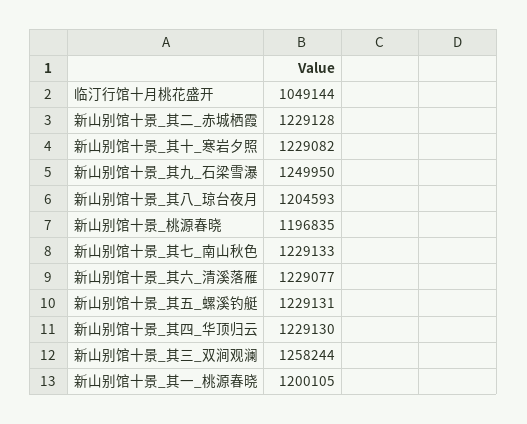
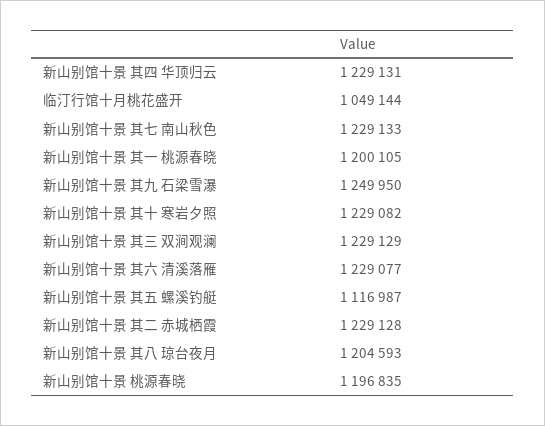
新山别馆十景_其五_螺溪钓艇: 1229131 -> 1116987
新山别馆十景_其四_华顶归云: 1229130 -> 1229131
新山别馆十景_其三_双涧观澜: 1258244 -> 1229129

